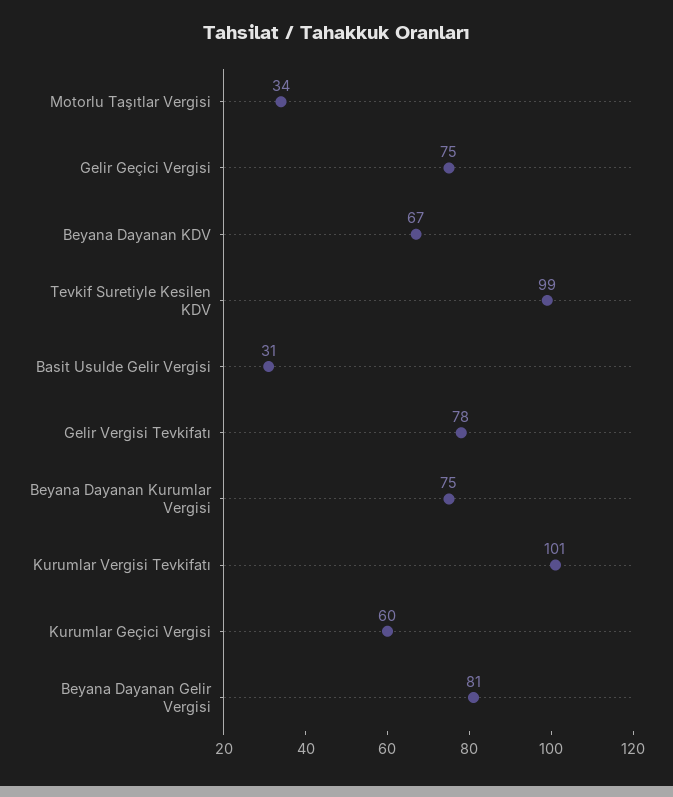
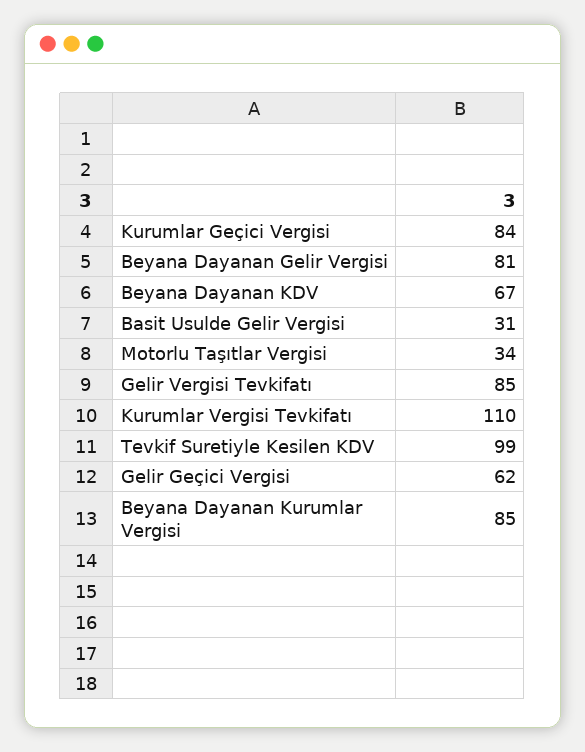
Gelir Geçici Vergisi: 75 -> 62
Gelir Vergisi Tevkifatı: 78 -> 85
Beyana Dayanan Kurumlar Vergisi: 75 -> 85
Kurumlar Vergisi Tevkifatı: 101 -> 110
Kurumlar Geçici Vergisi: 60 -> 84

